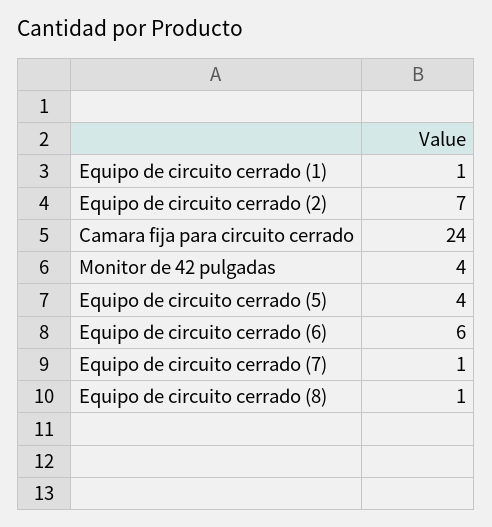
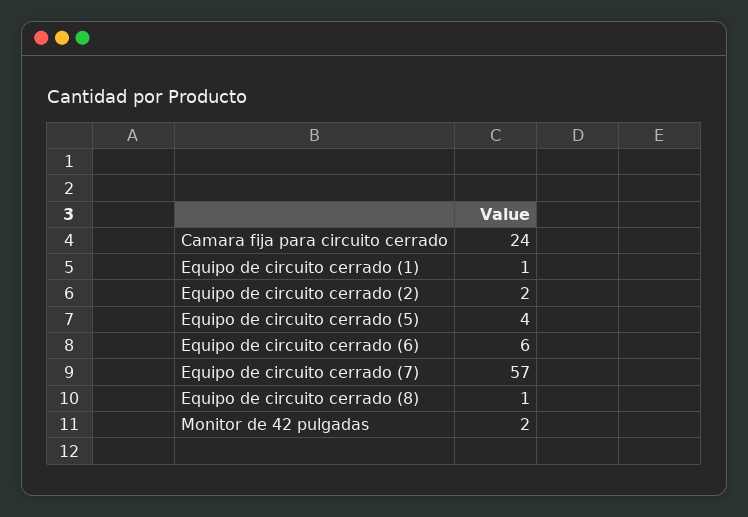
Equipo de circuito cerrado (2): 7 -> 2
Monitor de 42 pulgadas: 4 -> 2
Equipo de circuito cerrado (7): 1 -> 57

